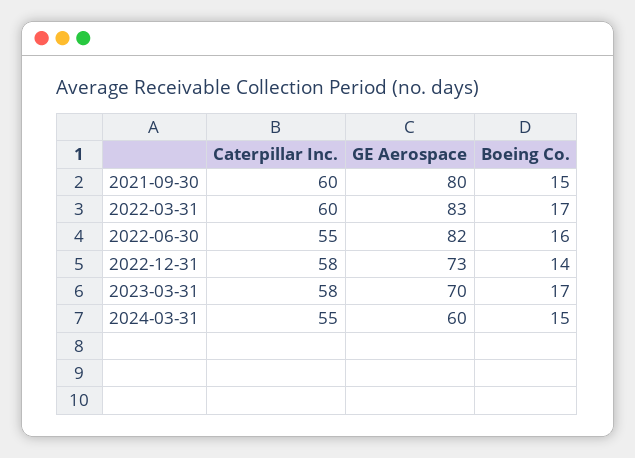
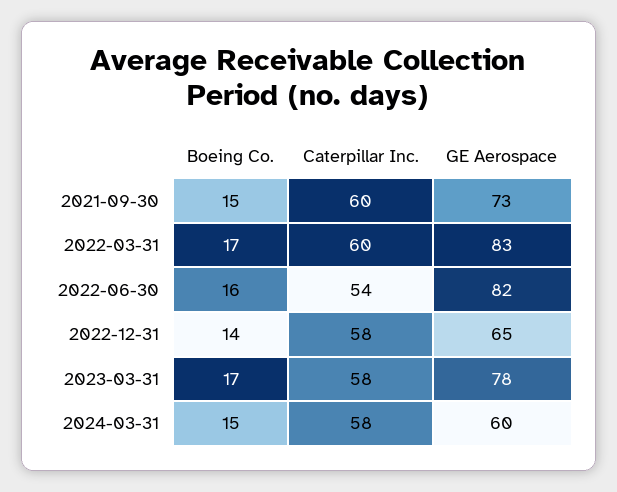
GE Aerospace, 2021-09-30: 80 -> 73
Caterpillar Inc., 2022-06-30: 55 -> 54
GE Aerospace, 2022-12-31: 73 -> 65
GE Aerospace, 2023-03-31: 70 -> 78
Caterpillar Inc., 2024-03-31: 55 -> 58

